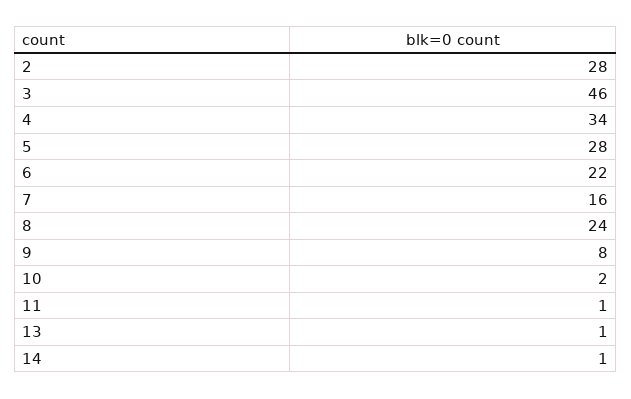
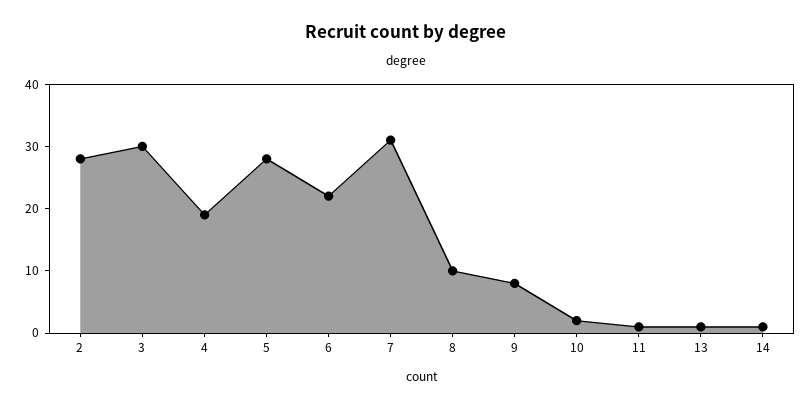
3: 46 -> 30
4: 34 -> 20
7: 16 -> 30
8: 24 -> 10

